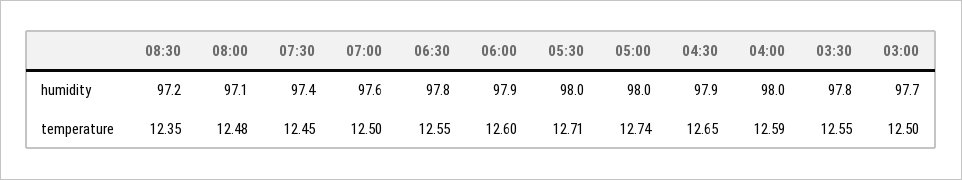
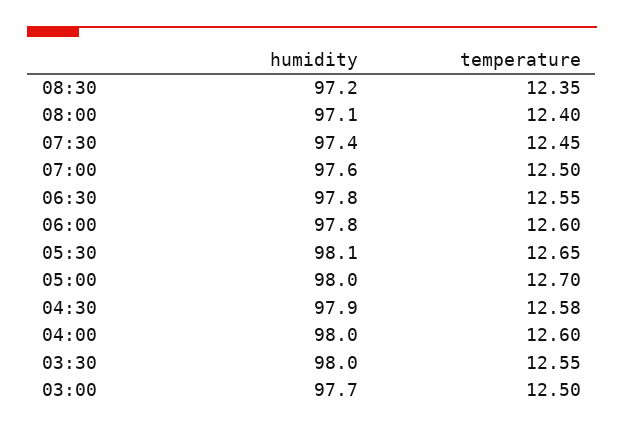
06:00, humidity: 97.9 -> 97.8
05:30, humidity: 98 -> 98.1
03:30, humidity: 97.8 -> 98
08:00, temperature: 12.48 -> 12.4
05:30, temperature: 12.71 -> 12.65
05:00, temperature: 12.74 -> 12.7
04:30, temperature: 12.65 -> 12.58
04:00, temperature: 12.59 -> 12.6

